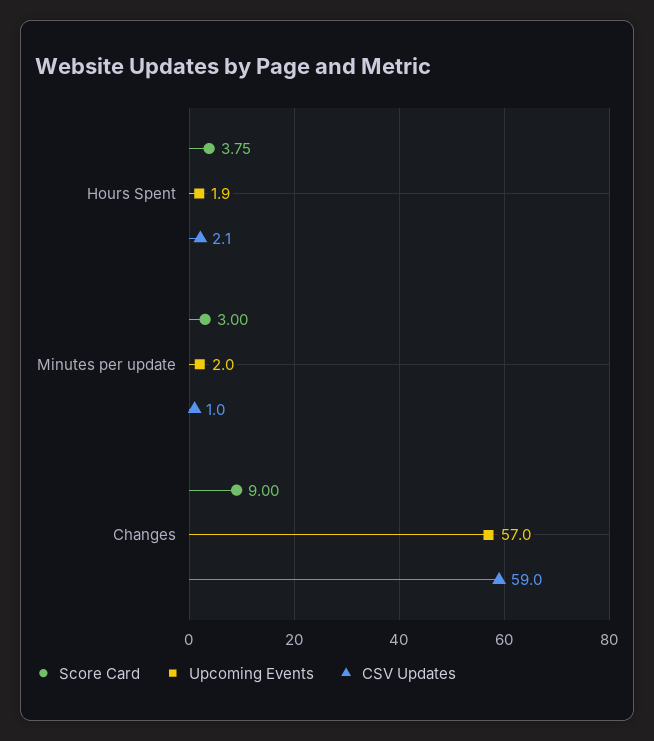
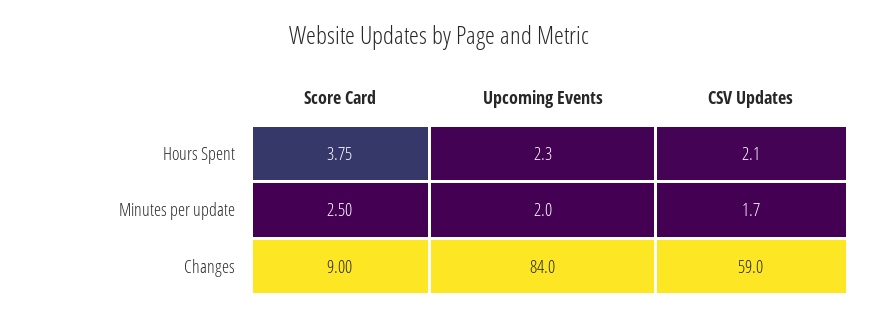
Upcoming Events, Hours Spent: 1.9 -> 2.3
Score Card, Minutes per update: 3 -> 2.5
CSV Updates, Minutes per update: 1 -> 1.7
Upcoming Events, Changes: 57 -> 84

